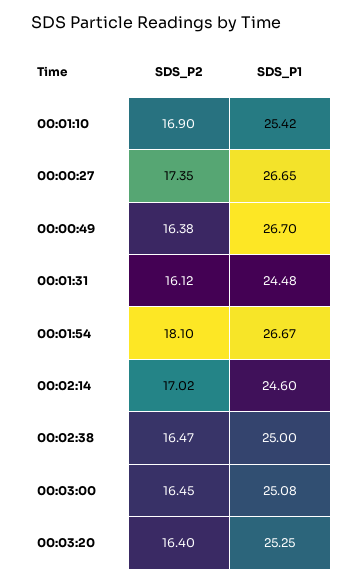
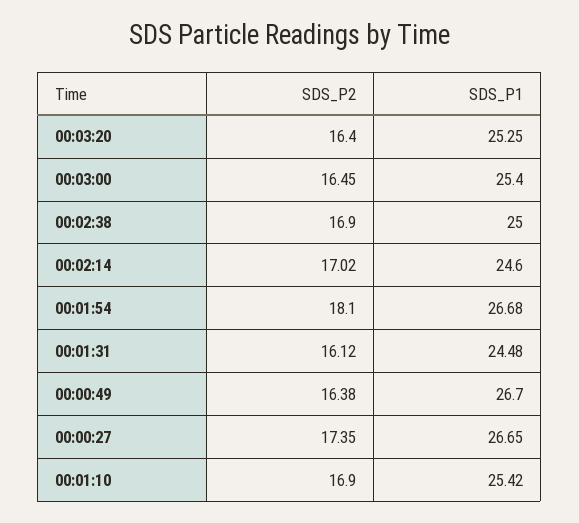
SDS_P1, 00:01:54: 26.67 -> 26.68
SDS_P2, 00:02:38: 16.47 -> 16.9
SDS_P1, 00:03:00: 25.08 -> 25.4

